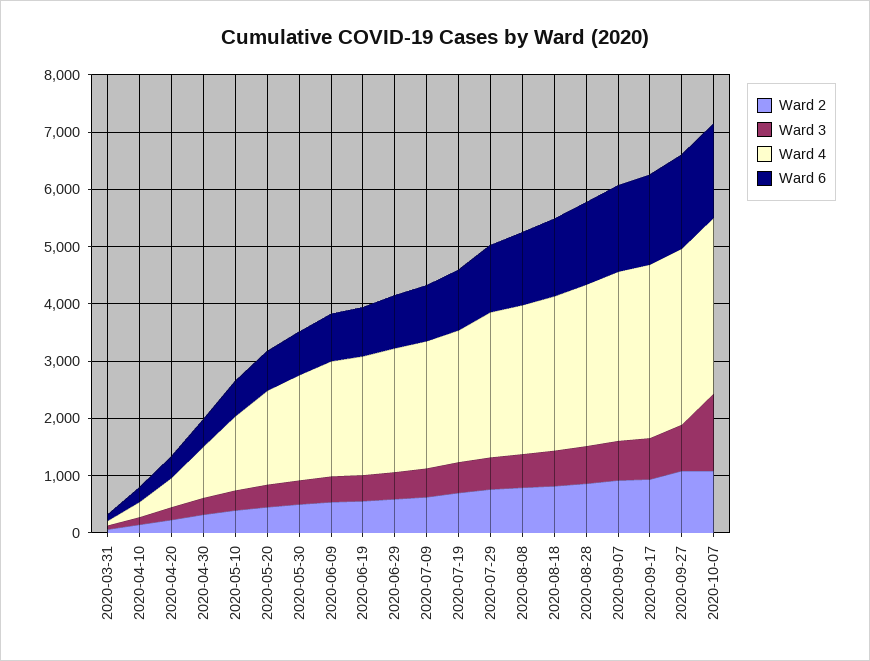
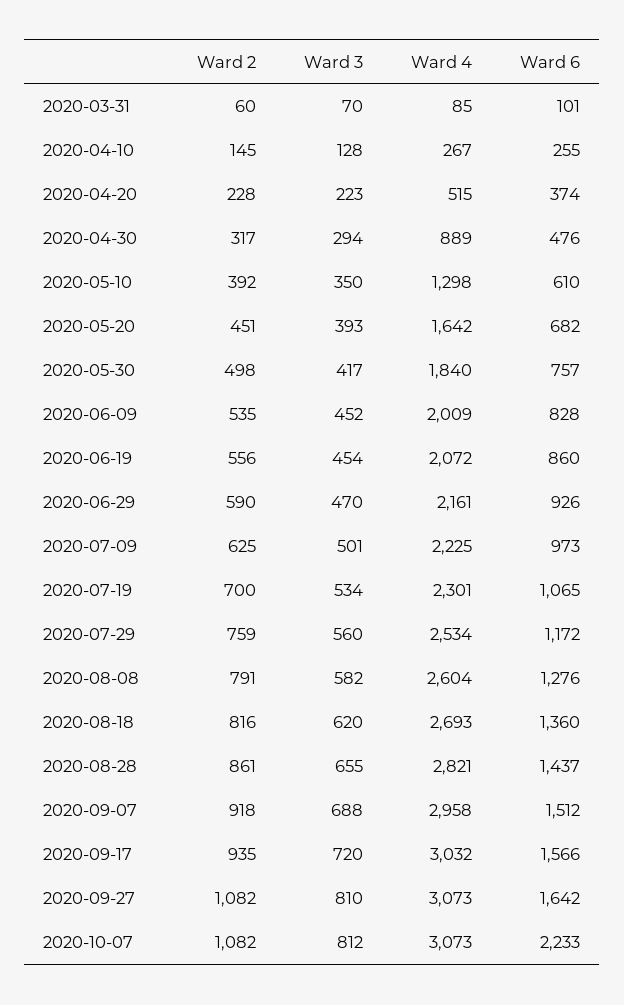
Ward 3, 2020-10-07: 1400 -> 812
Ward 6, 2020-10-07: 1600 -> 2233

